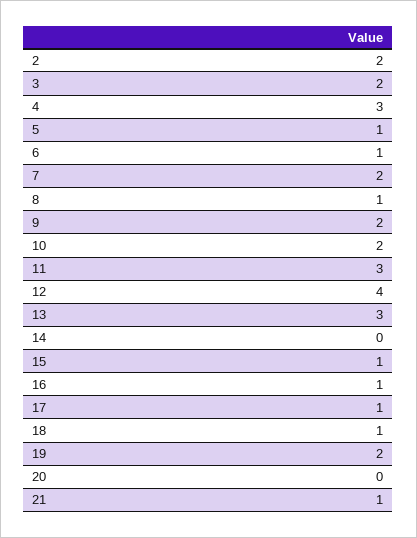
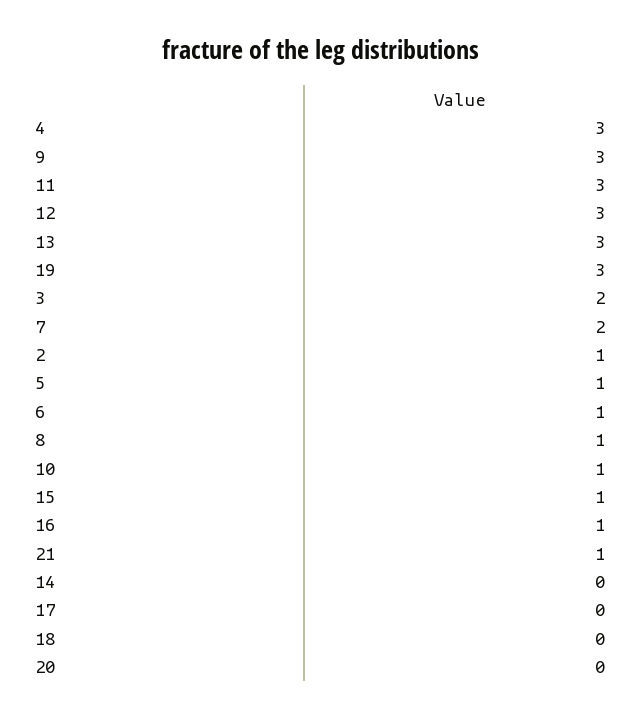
2: 2 -> 1
9: 2 -> 3
10: 2 -> 1
12: 4 -> 3
17: 1 -> 0
18: 1 -> 0
19: 2 -> 3

